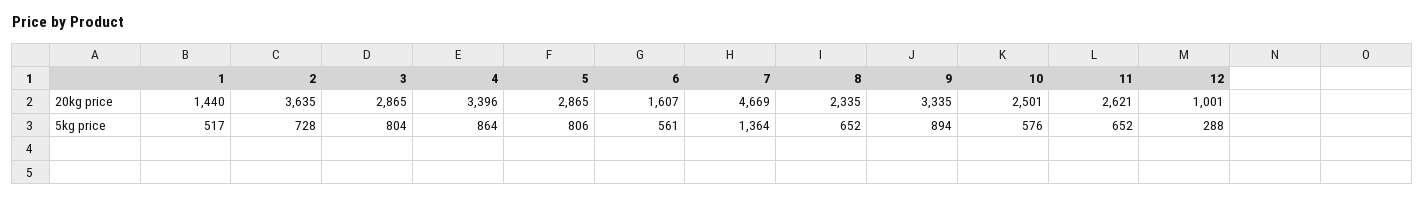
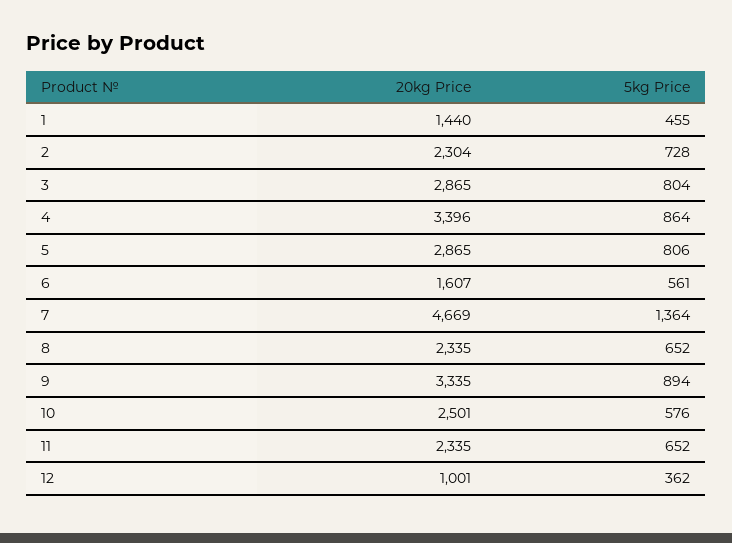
2, 20kg price: 3635 -> 2304
11, 20kg price: 2621 -> 2335
1, 5kg price: 517 -> 455
12, 5kg price: 288 -> 362

